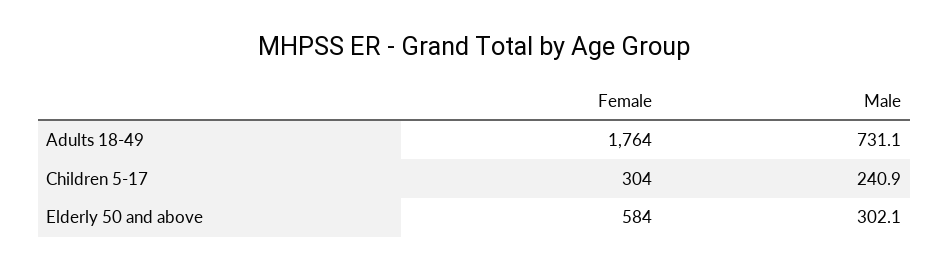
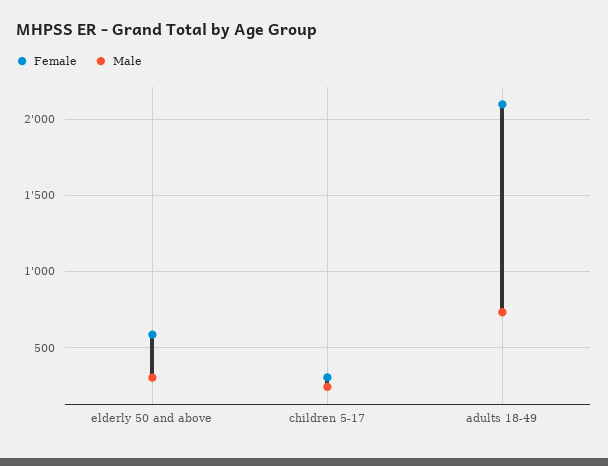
Female, Adults 18-49: 1764 -> 2100

